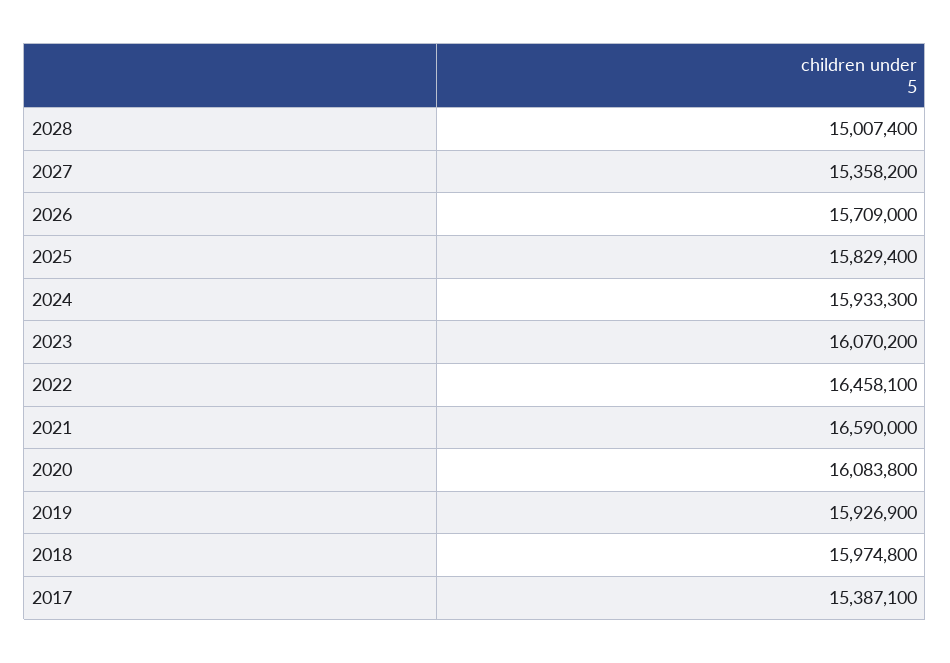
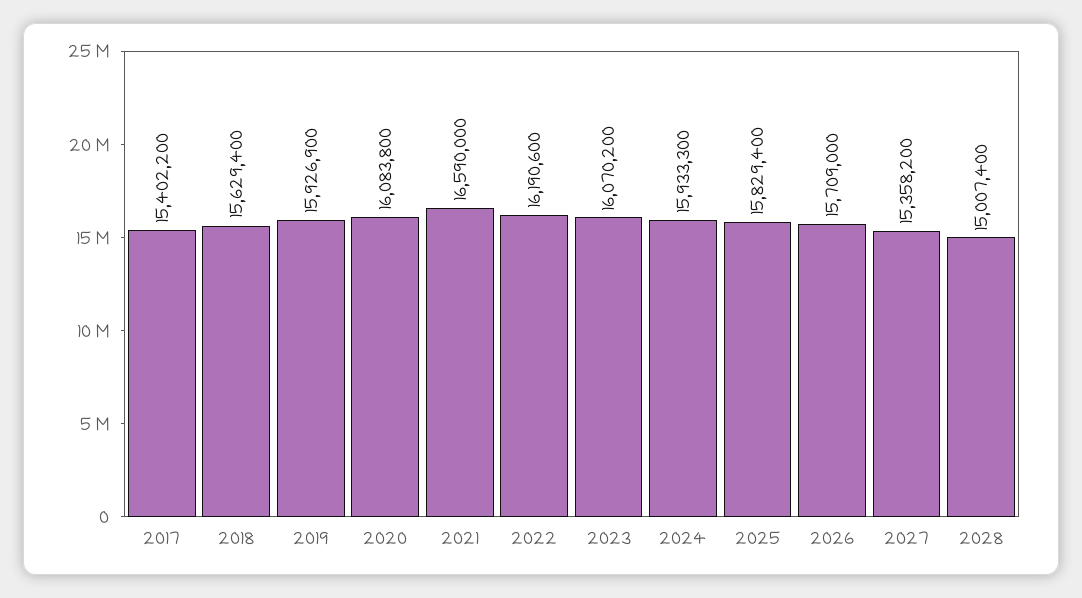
2022: 16458100 -> 16190600
2018: 15974800 -> 15629400
2017: 15387100 -> 15402200

